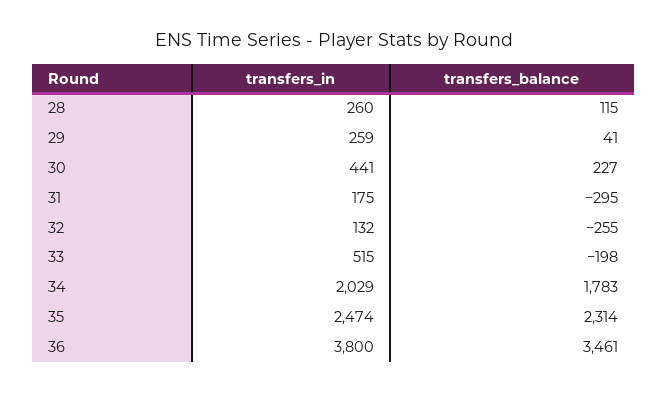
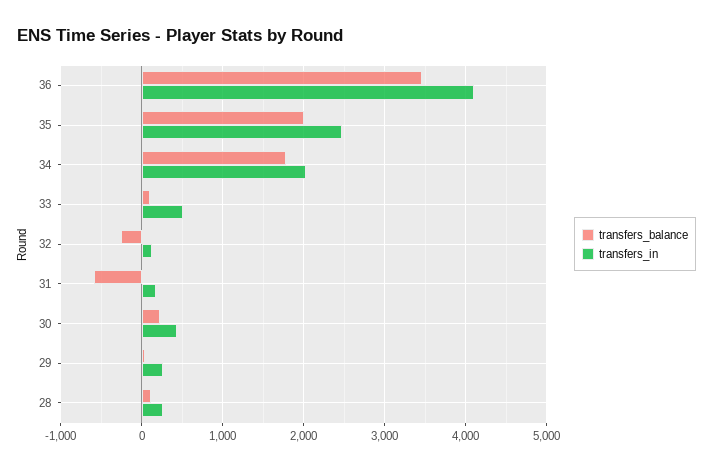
transfers_balance, 31: -295 -> -600
transfers_balance, 33: -198 -> 100
transfers_balance, 35: 2314 -> 2000
transfers_in, 36: 3800 -> 4100

